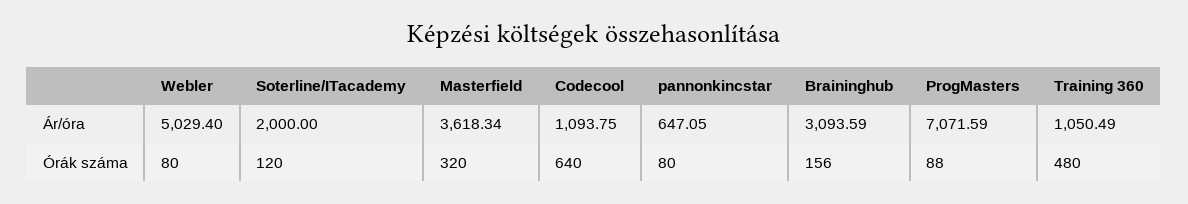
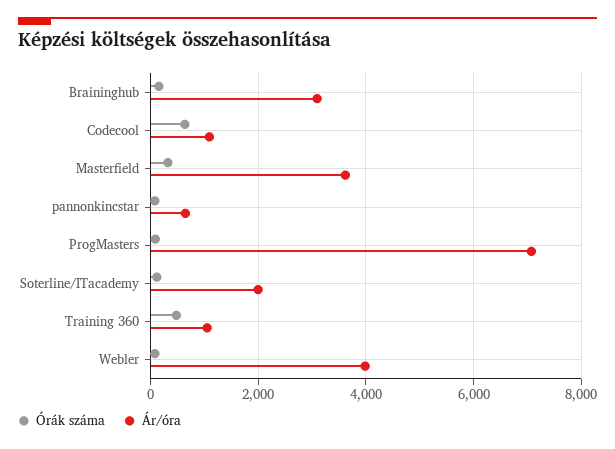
Ár/óra, Webler: 5029.4 -> 4000

